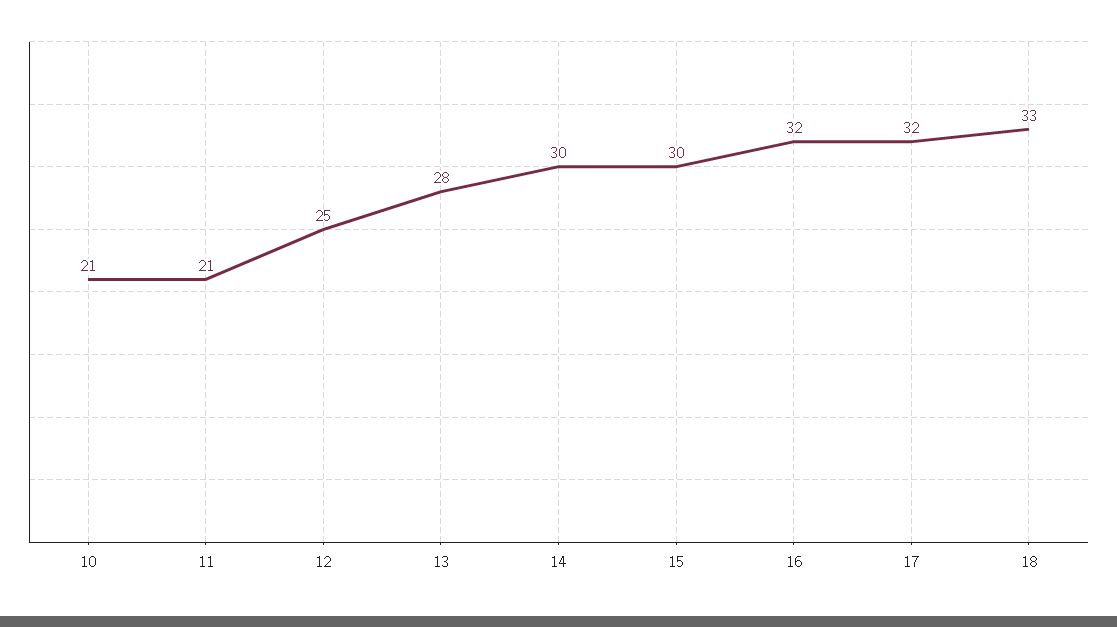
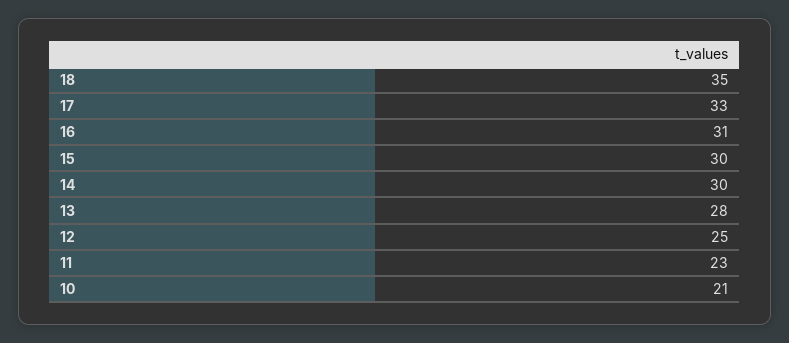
11: 21 -> 23
16: 32 -> 31
17: 32 -> 33
18: 33 -> 35

